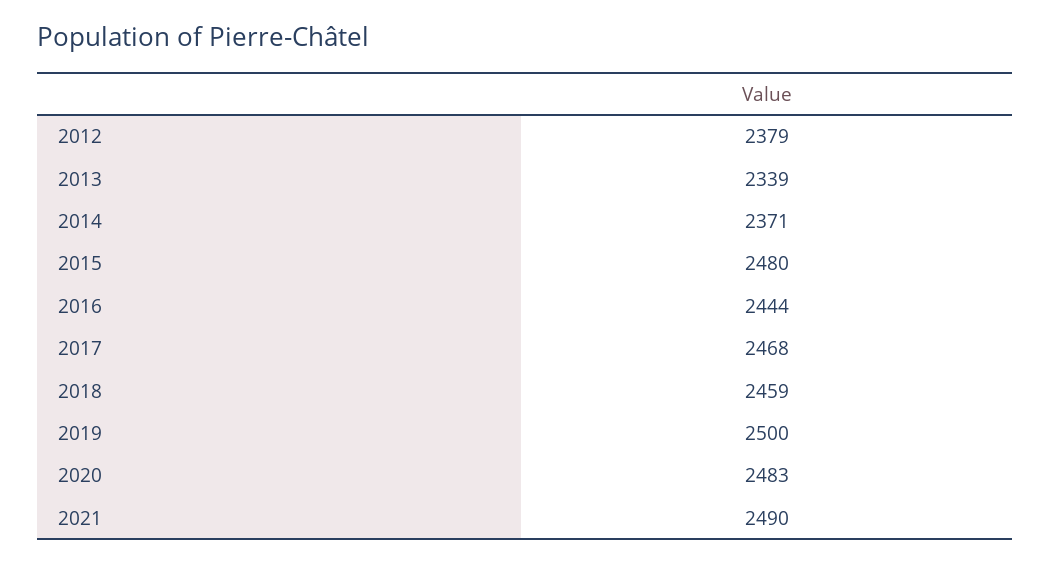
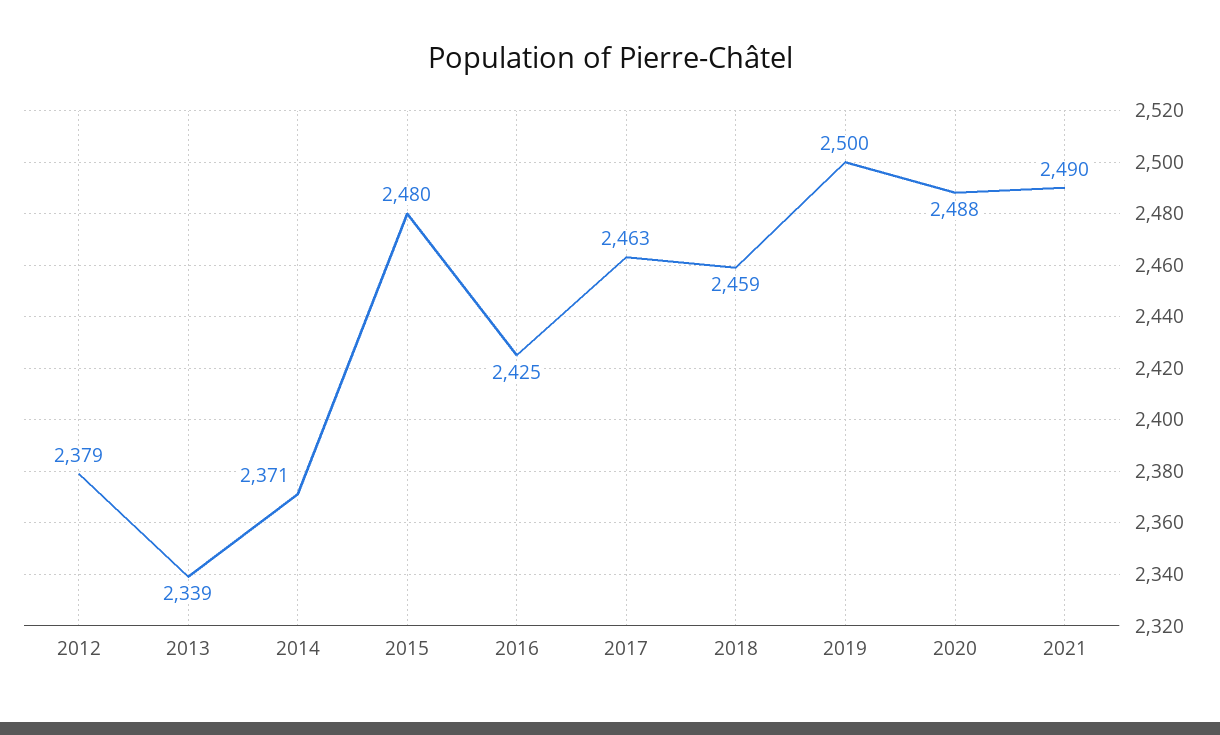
2016: 2444 -> 2425
2017: 2468 -> 2463
2020: 2483 -> 2488

